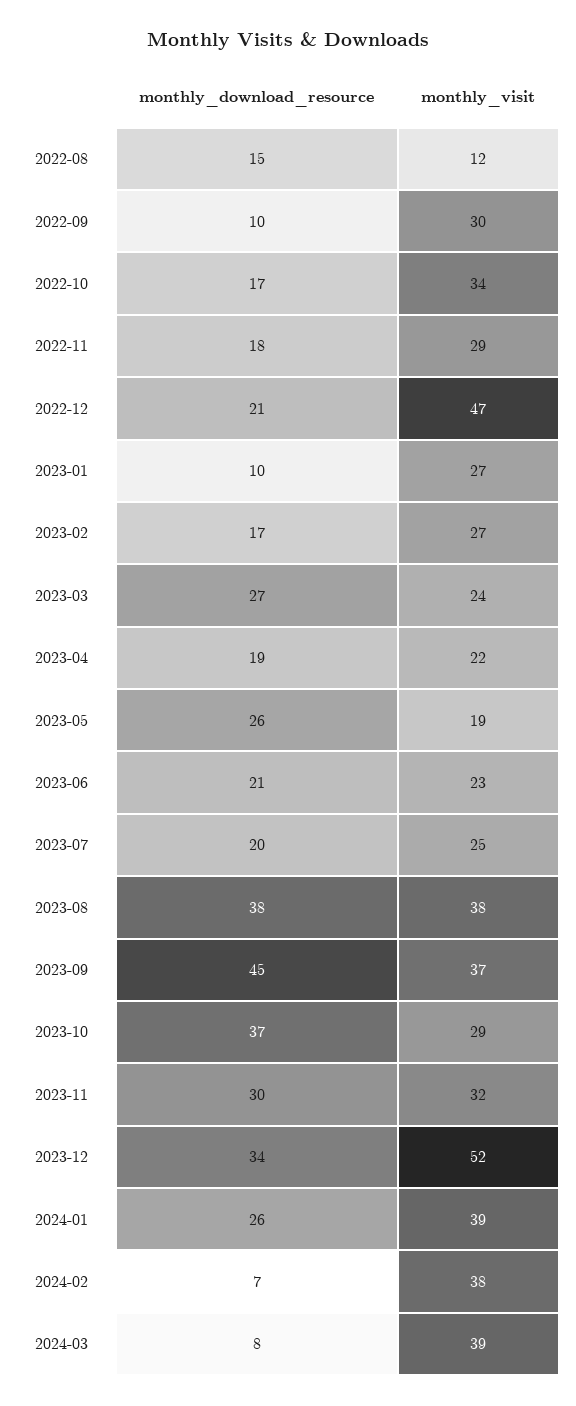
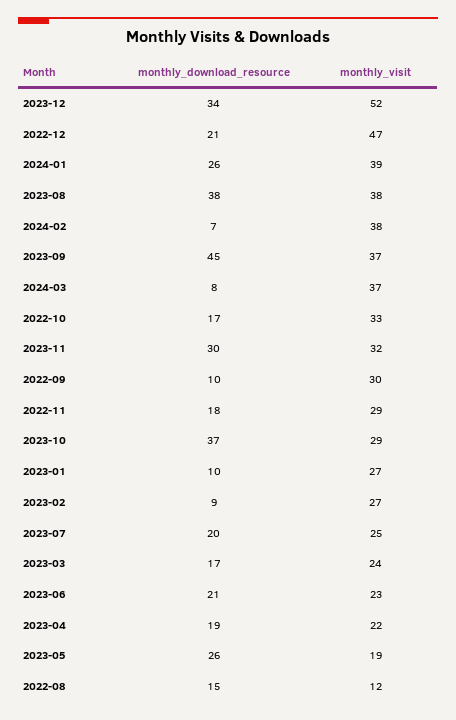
monthly_visit, 2022-10: 34 -> 33
monthly_download_resource, 2023-02: 17 -> 9
monthly_download_resource, 2023-03: 27 -> 17
monthly_visit, 2024-03: 39 -> 37

